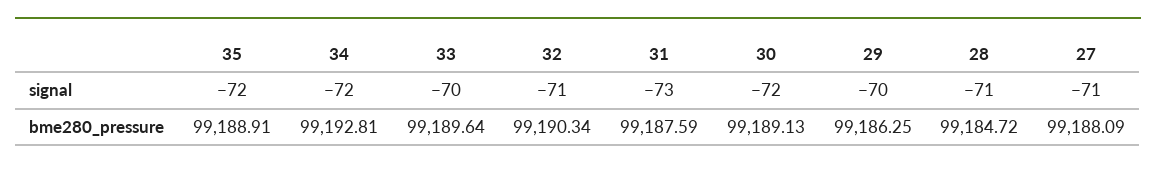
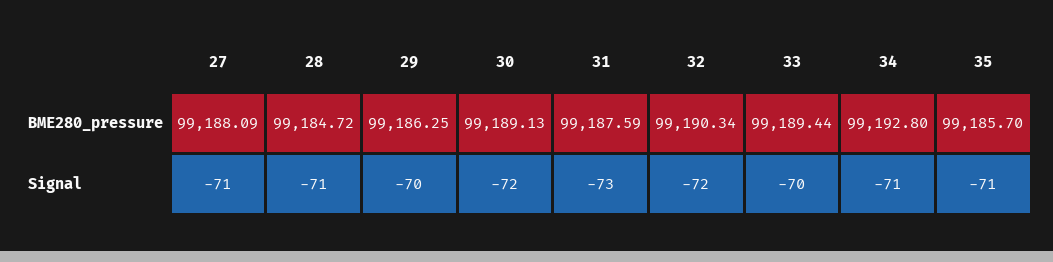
35, signal: -72 -> -71
34, signal: -72 -> -71
32, signal: -71 -> -72
35, bme280_pressure: 99188.91 -> 99185.7
34, bme280_pressure: 99192.81 -> 99192.8
33, bme280_pressure: 99189.64 -> 99189.44

